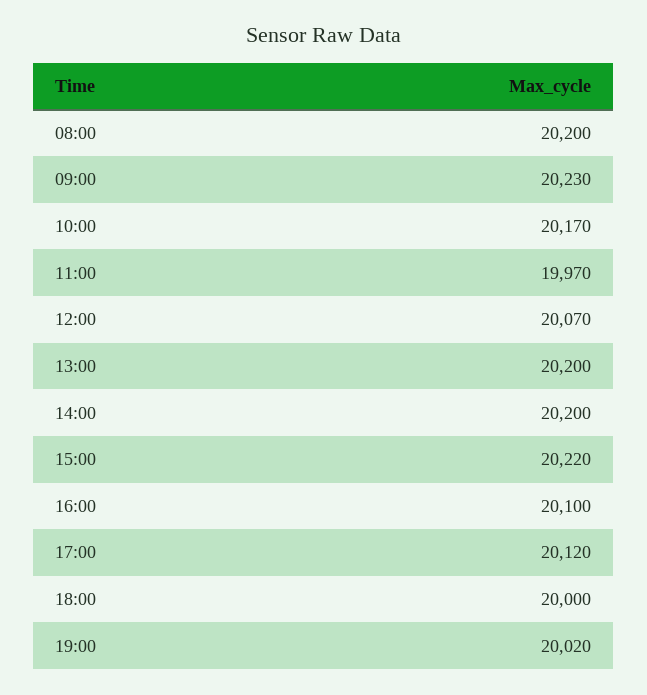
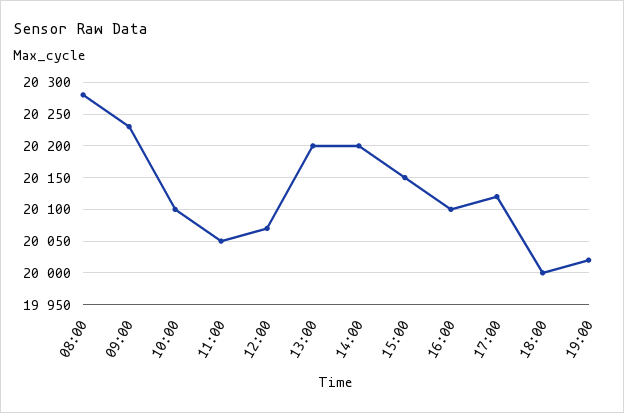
08:00: 20200 -> 20280
10:00: 20170 -> 20100
11:00: 19970 -> 20050
15:00: 20220 -> 20150

